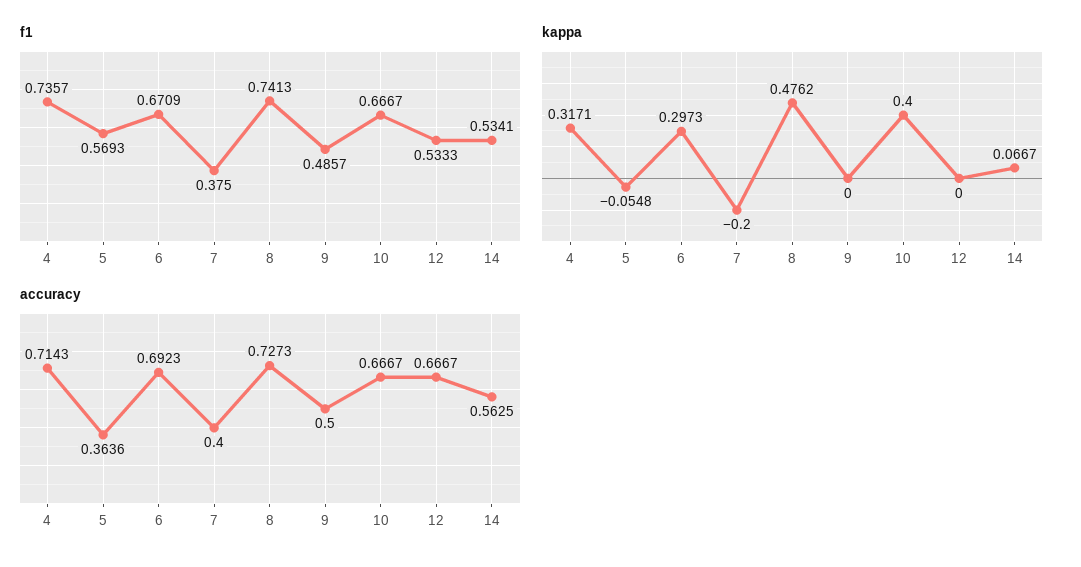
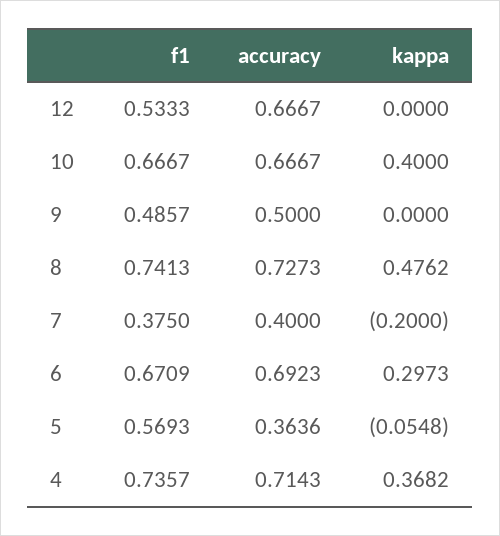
f1, 14: 0.5341 -> none
kappa, 4: 0.3171 -> 0.3682
kappa, 14: 0.0667 -> none
accuracy, 14: 0.5625 -> none

